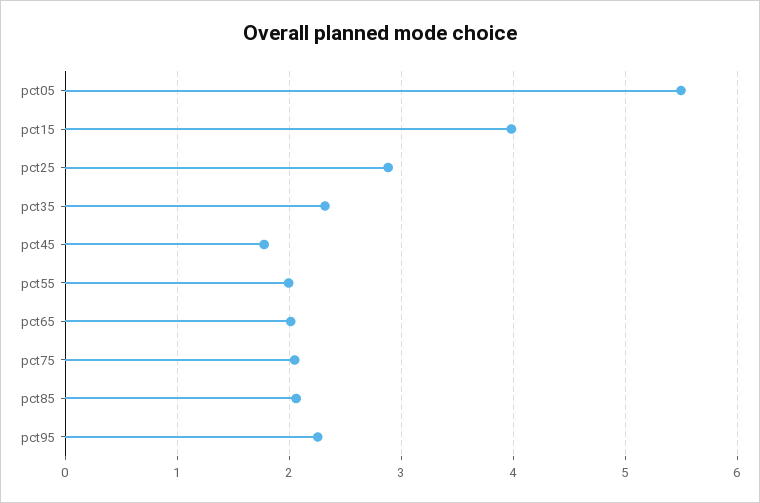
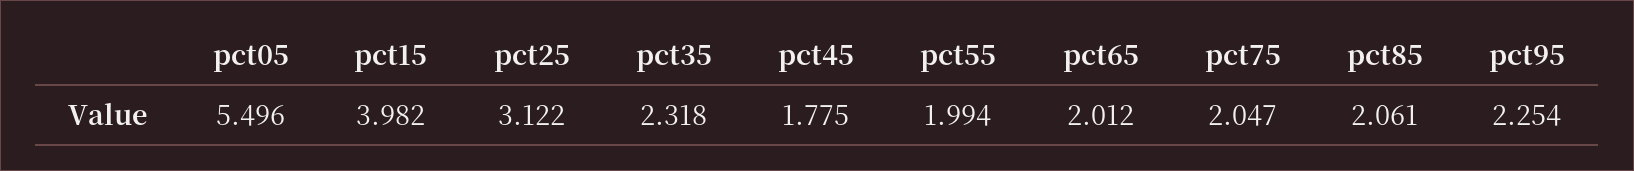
pct25: 2.9 -> 3.122

